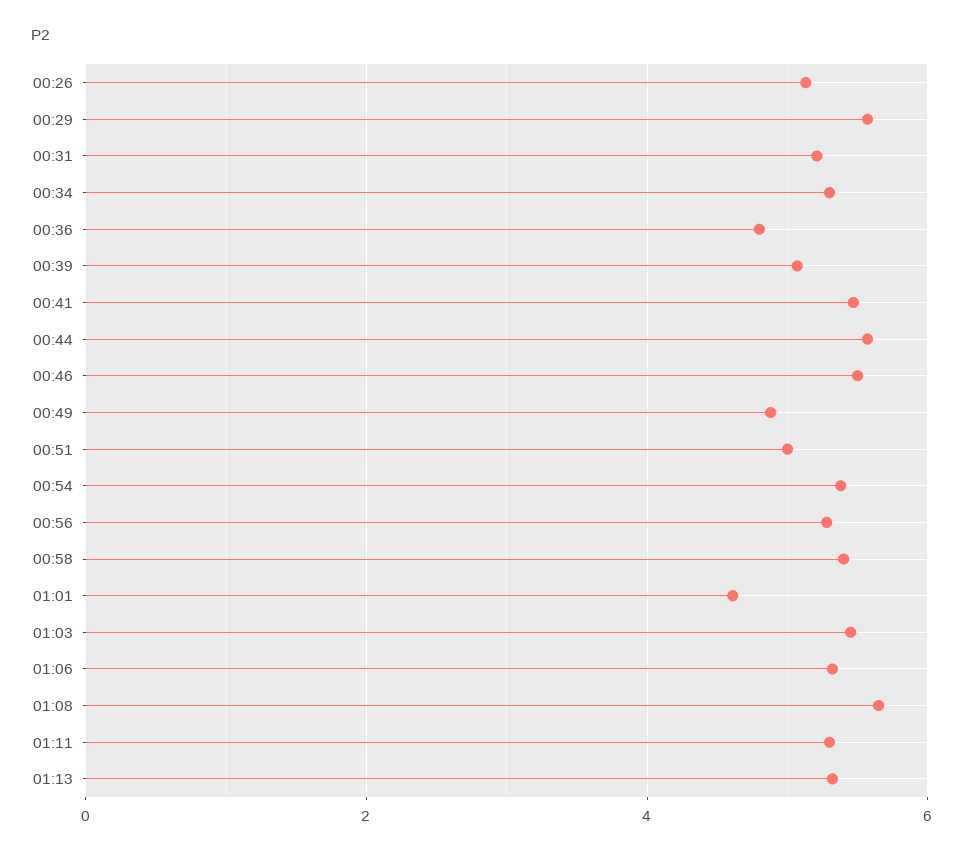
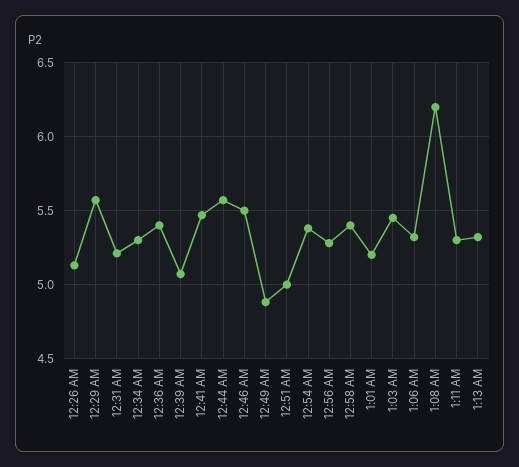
00:36: 4.8 -> 5.4
01:01: 4.6 -> 5.2
01:08: 5.6 -> 6.2

